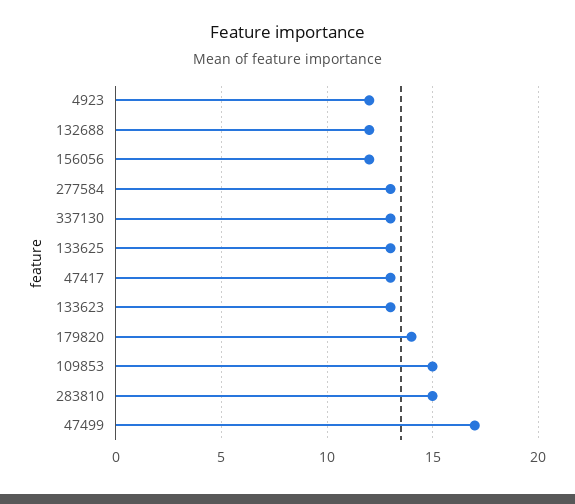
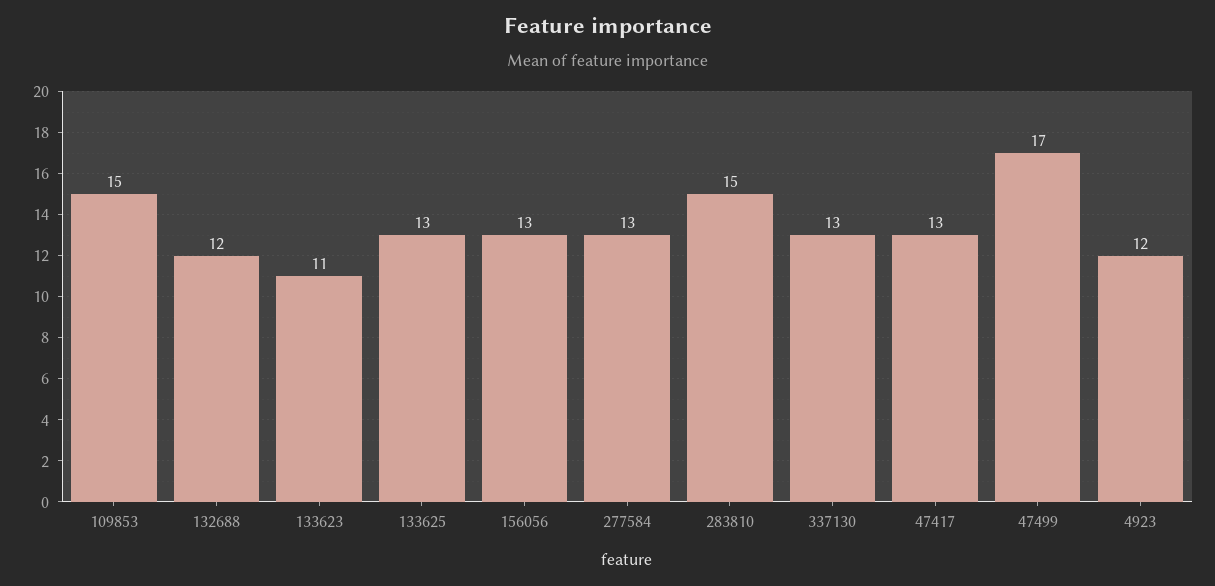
156056: 12 -> 13
133623: 13 -> 11
179820: 14 -> none

